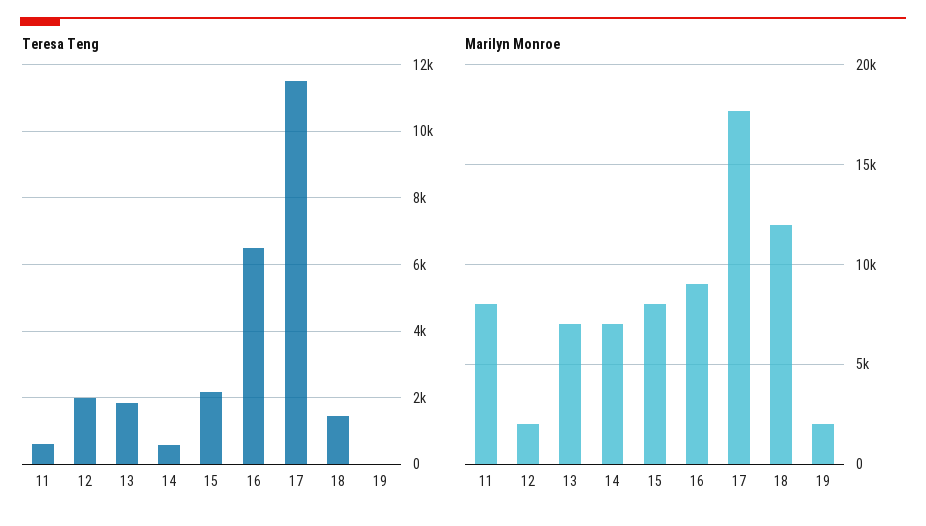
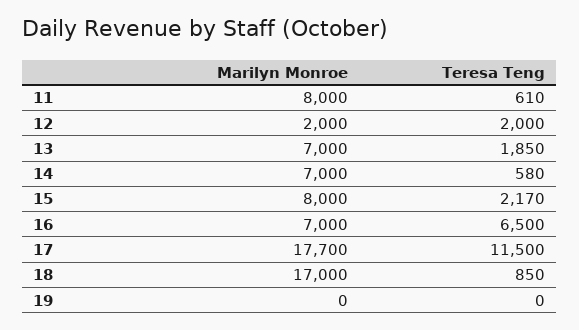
Teresa Teng, 18: 1400 -> 850
Marilyn Monroe, 16: 9000 -> 7000
Marilyn Monroe, 18: 12000 -> 17000
Marilyn Monroe, 19: 2000 -> 0

